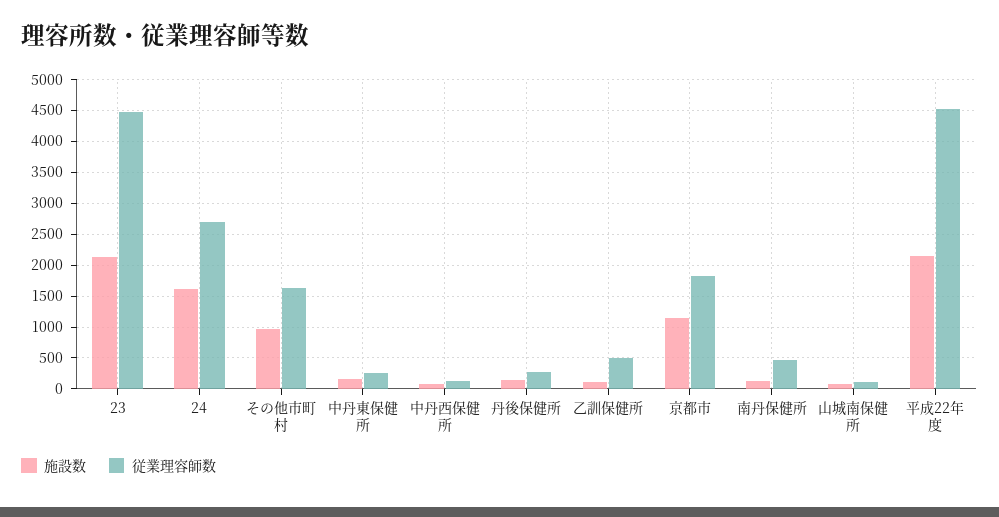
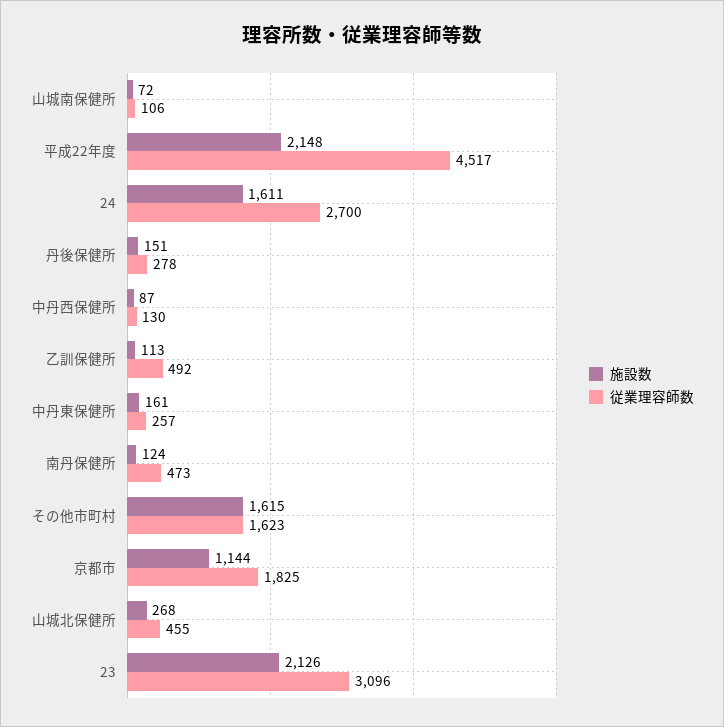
従業理容師数, 23: 4500 -> 3096
施設数, その他市町村: 1000 -> 1615
施設数, 山城北保健所: none -> 268
従業理容師数, 山城北保健所: none -> 455

